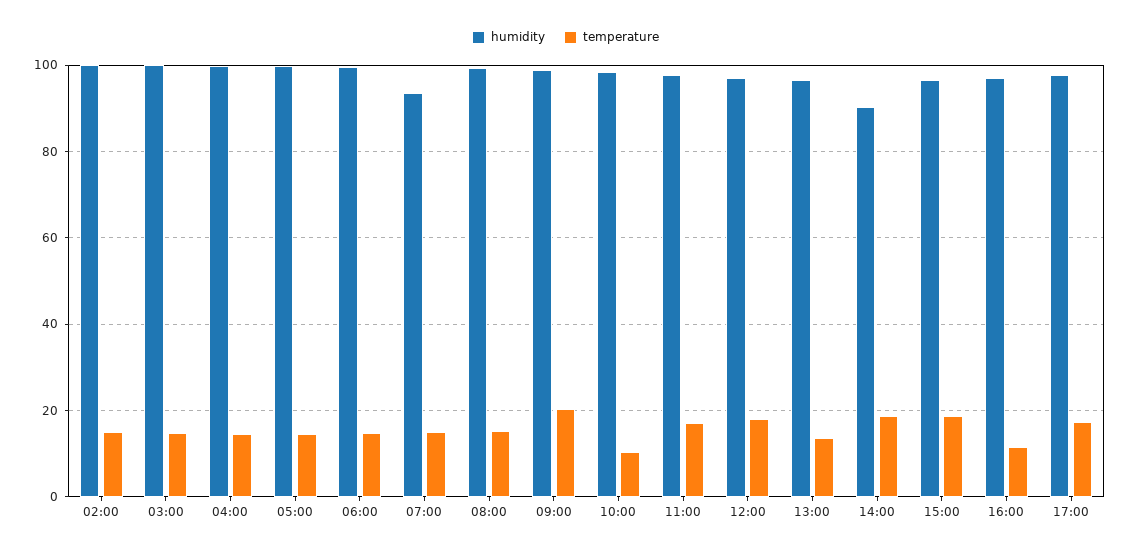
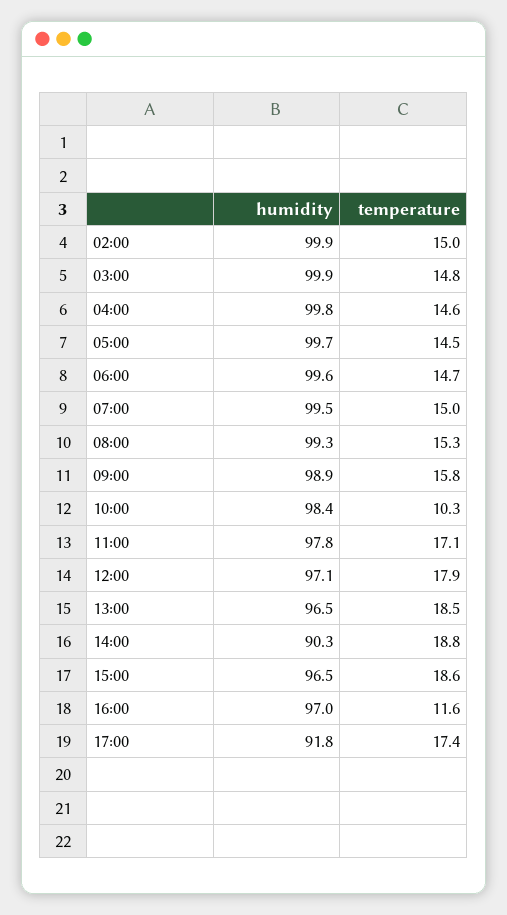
humidity, 07:00: 94 -> 99.5
temperature, 09:00: 20 -> 15.8
temperature, 13:00: 14 -> 18.5
humidity, 17:00: 98 -> 91.8

